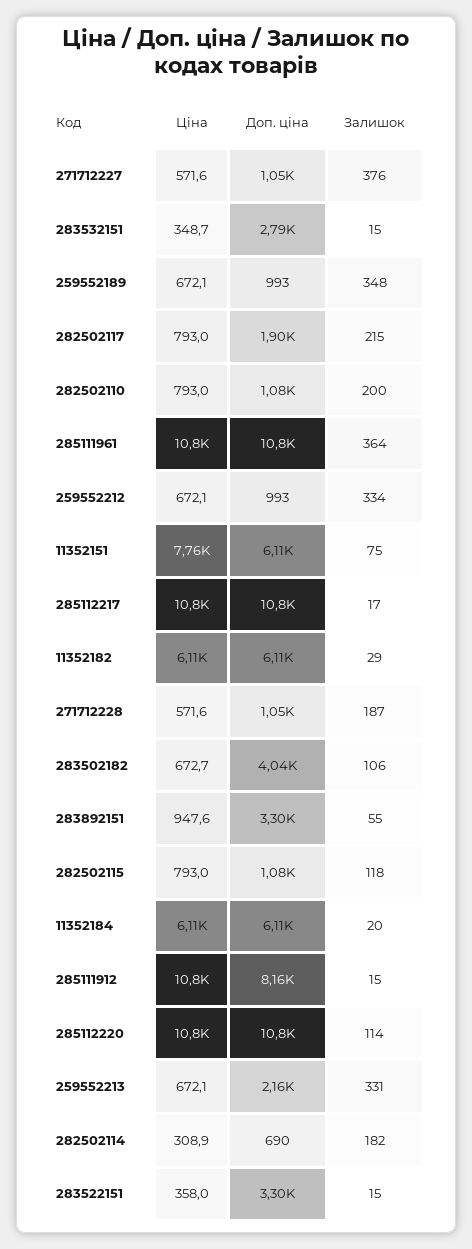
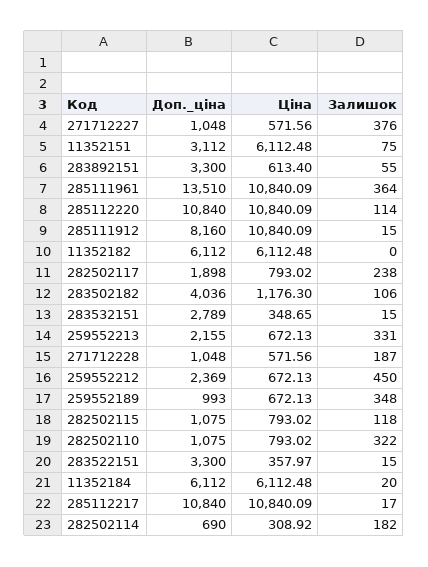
Залишок, 282502117: 215 -> 238
Залишок, 282502110: 200 -> 322
Доп. ціна, 285111961: 10800 -> 13510
Доп. ціна, 259552212: 993 -> 2369
Залишок, 259552212: 334 -> 450
Ціна, 11352151: 7760 -> 6112.48
Доп. ціна, 11352151: 6110 -> 3112
Залишок, 11352182: 29 -> 0
Ціна, 283502182: 672.7 -> 1176.3
Ціна, 283892151: 947.6 -> 613.4

